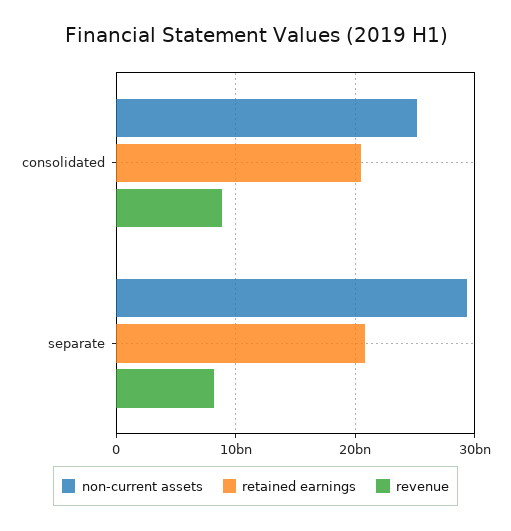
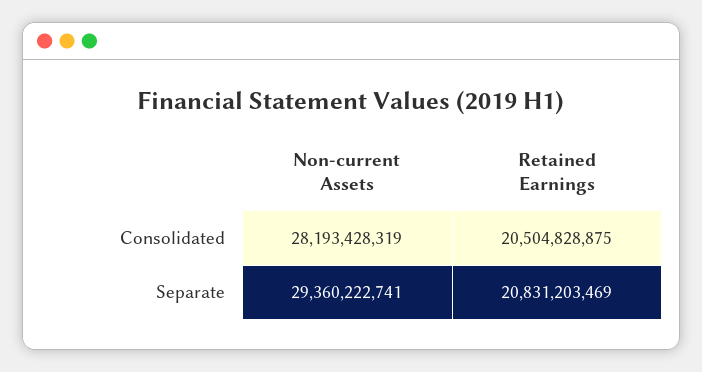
non-current assets, consolidated: 25000000000 -> 28193428319
revenue, consolidated: 9000000000 -> none
revenue, separate: 8000000000 -> none

